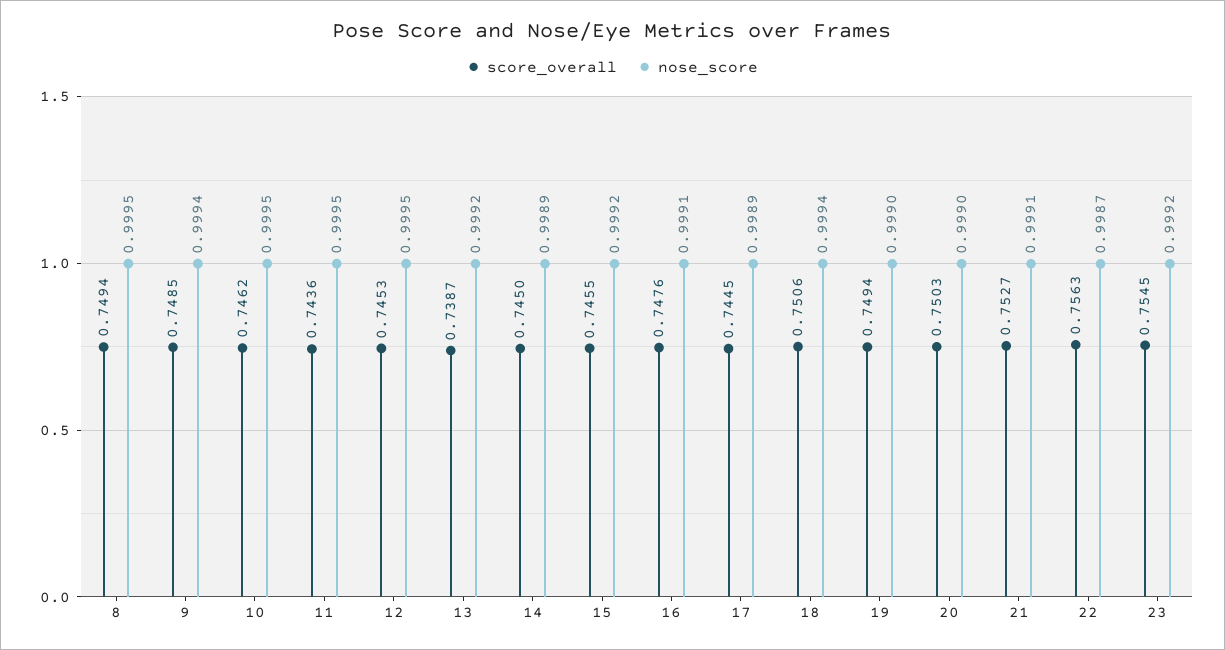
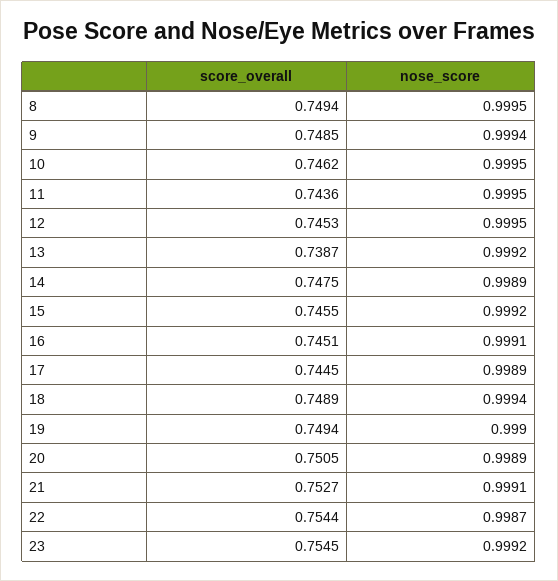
score_overall, 14: 0.745 -> 0.7475
score_overall, 16: 0.7476 -> 0.7451
score_overall, 18: 0.7506 -> 0.7489
score_overall, 20: 0.7503 -> 0.7505
nose_score, 20: 0.999 -> 0.9989
score_overall, 22: 0.7563 -> 0.7544

